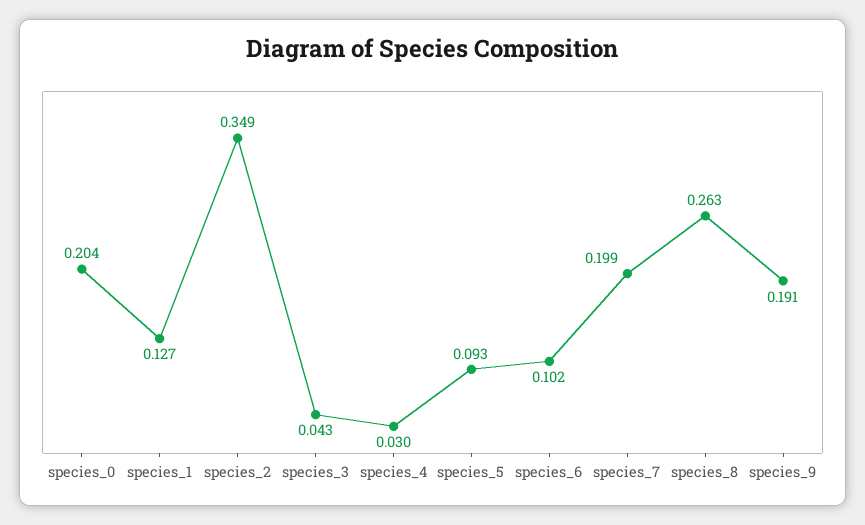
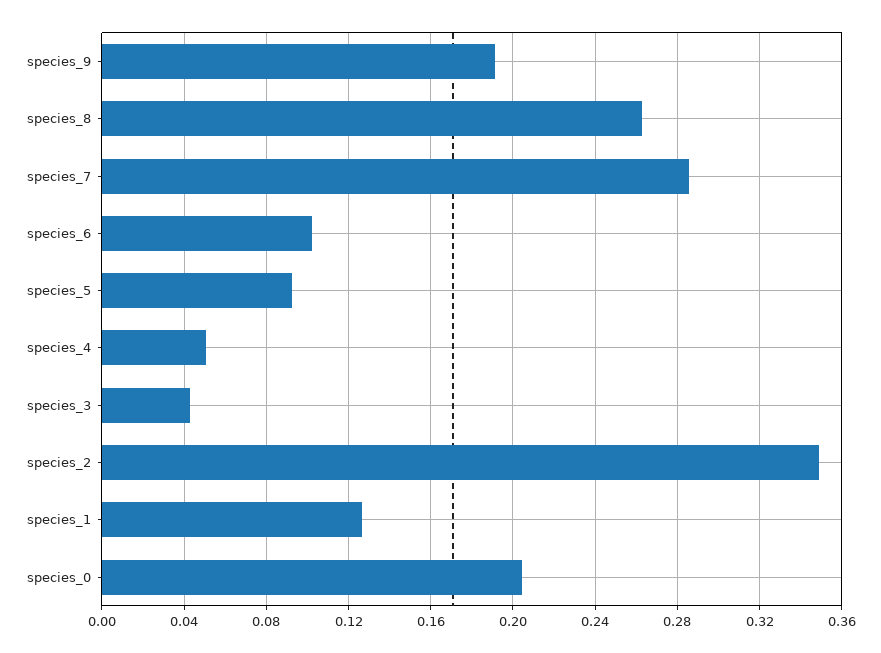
species_4: 0.03 -> 0.05
species_7: 0.199 -> 0.285

